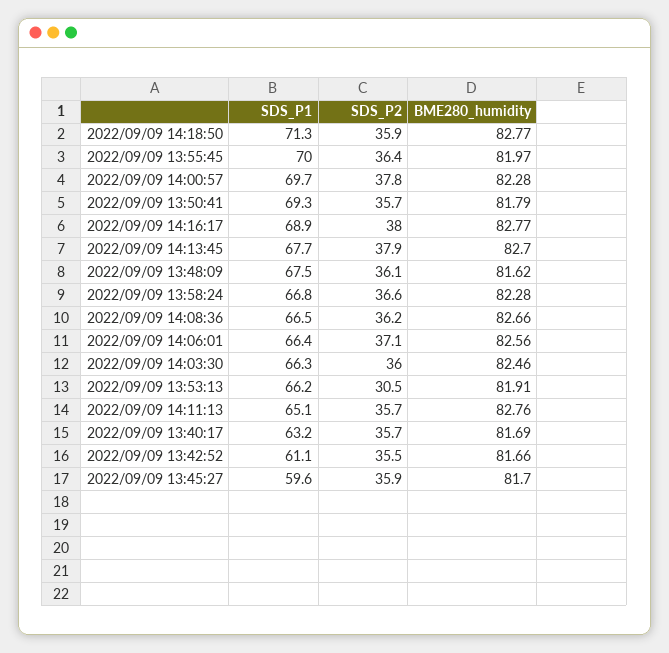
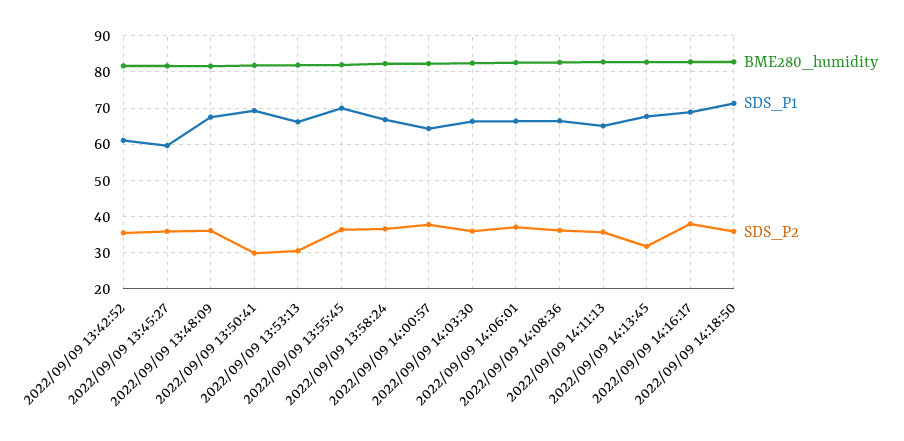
SDS_P1, 2022/09/09 14:00:57: 69.7 -> 64
SDS_P2, 2022/09/09 13:50:41: 35.7 -> 30
SDS_P2, 2022/09/09 14:13:45: 37.9 -> 32
SDS_P1, 2022/09/09 13:40:17: 63.2 -> none
SDS_P2, 2022/09/09 13:40:17: 35.7 -> none
BME280_humidity, 2022/09/09 13:40:17: 81.69 -> none

